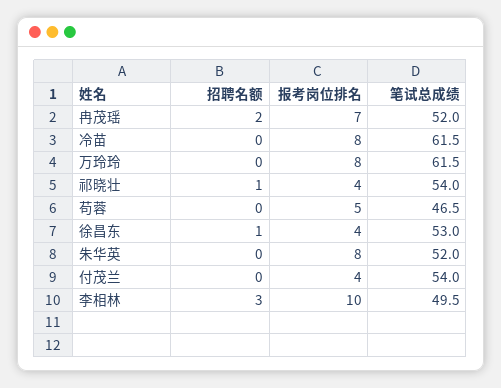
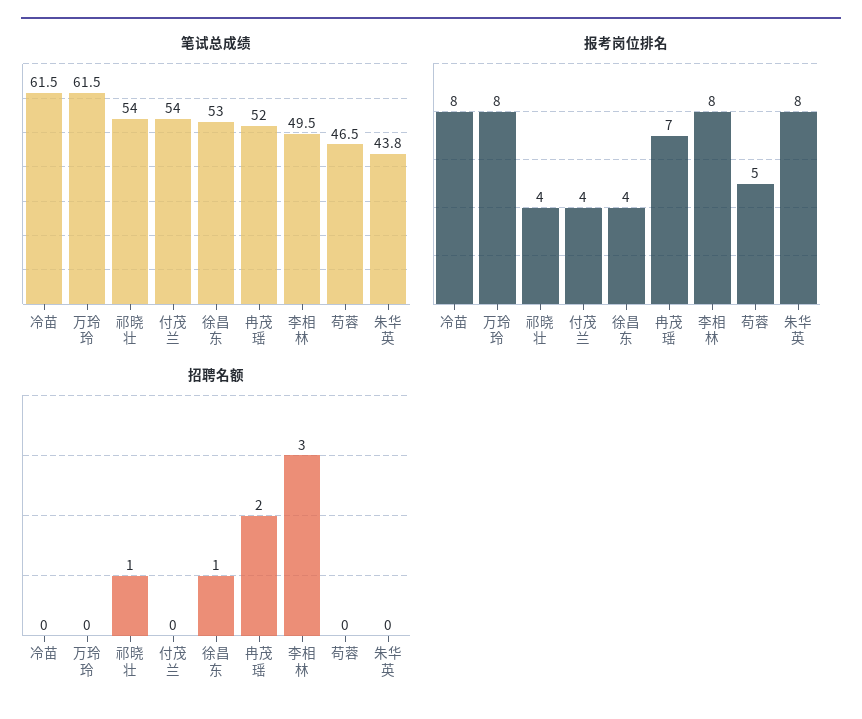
笔试总成绩, 朱华英: 52 -> 43.8
报考岗位排名, 李相林: 10 -> 8

